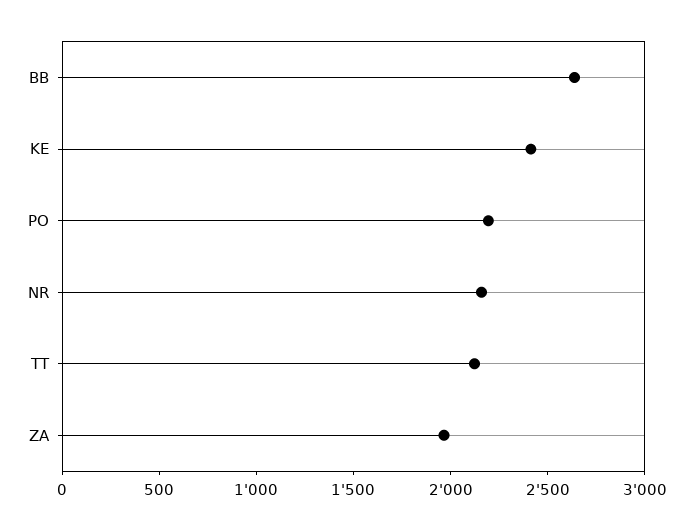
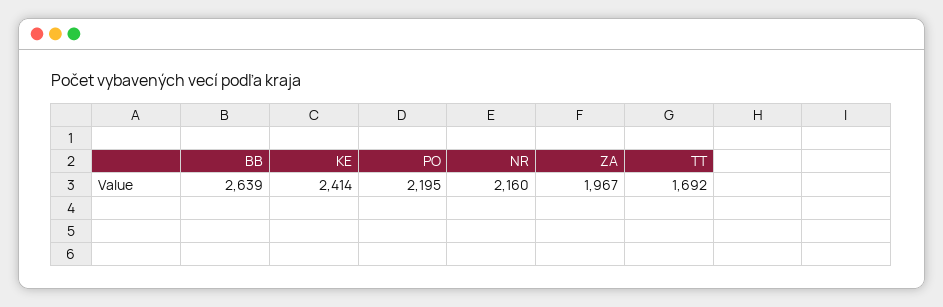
TT: 2100 -> 1692

